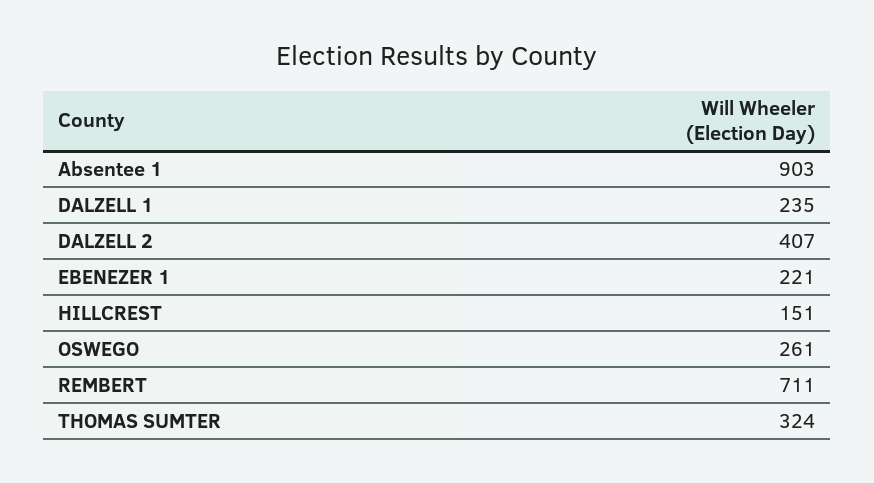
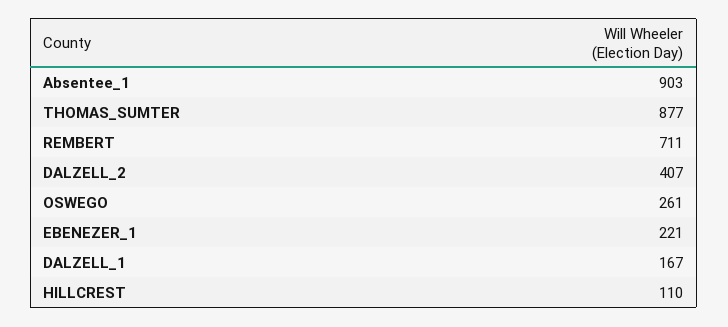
DALZELL 1: 235 -> 167
HILLCREST: 151 -> 110
THOMAS SUMTER: 324 -> 877

